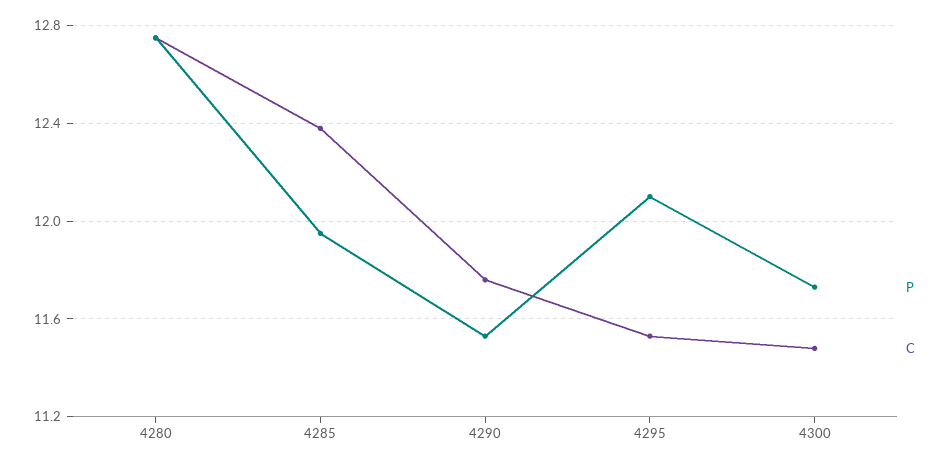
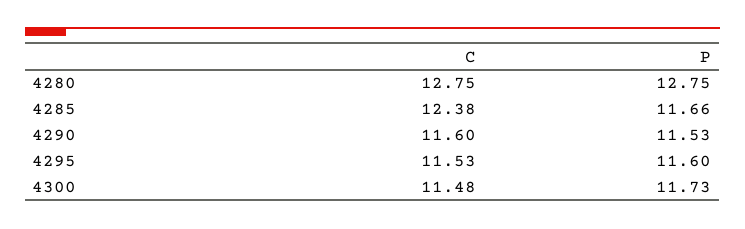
P, 4285: 11.95 -> 11.66
C, 4290: 11.75 -> 11.6
P, 4295: 12.1 -> 11.6

